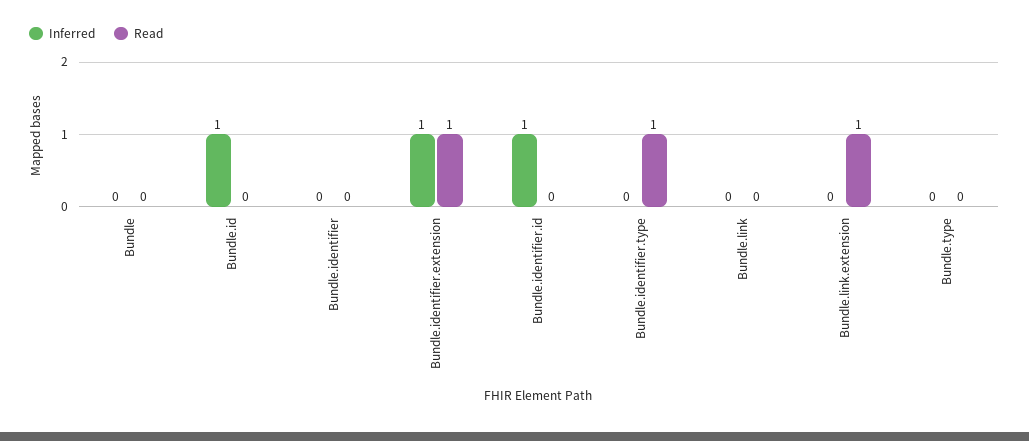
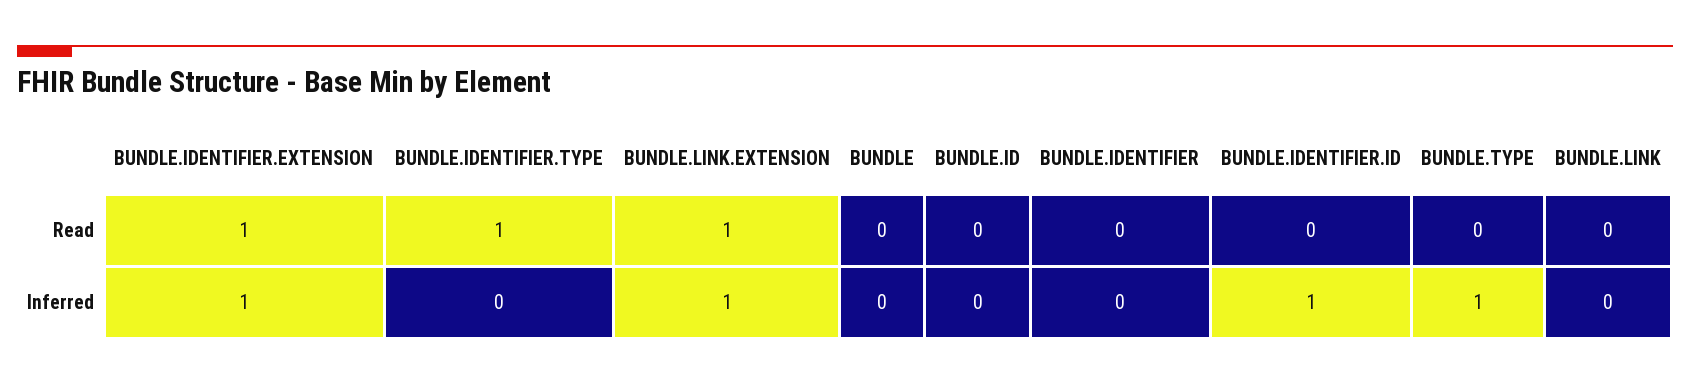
Inferred, Bundle.id: 1 -> 0
Inferred, Bundle.link.extension: 0 -> 1
Inferred, Bundle.type: 0 -> 1

